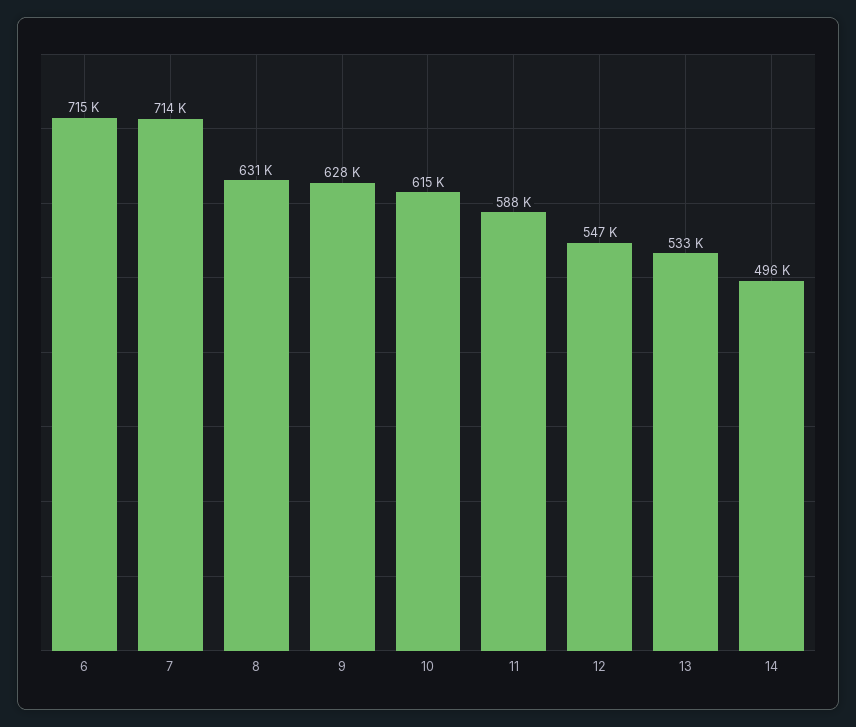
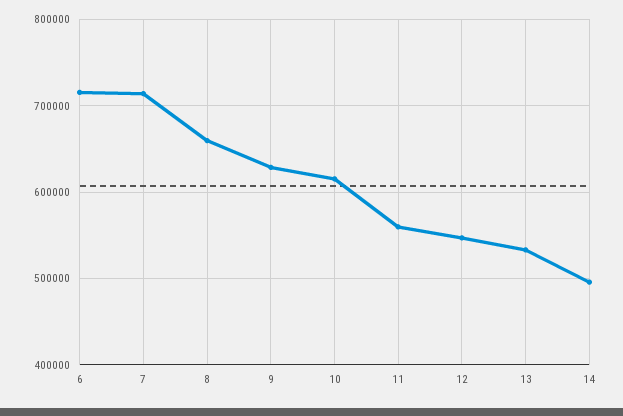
8: 631000 -> 660000
11: 588000 -> 560000

